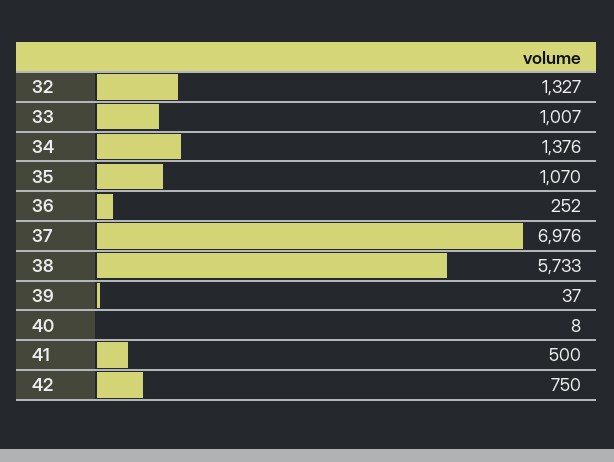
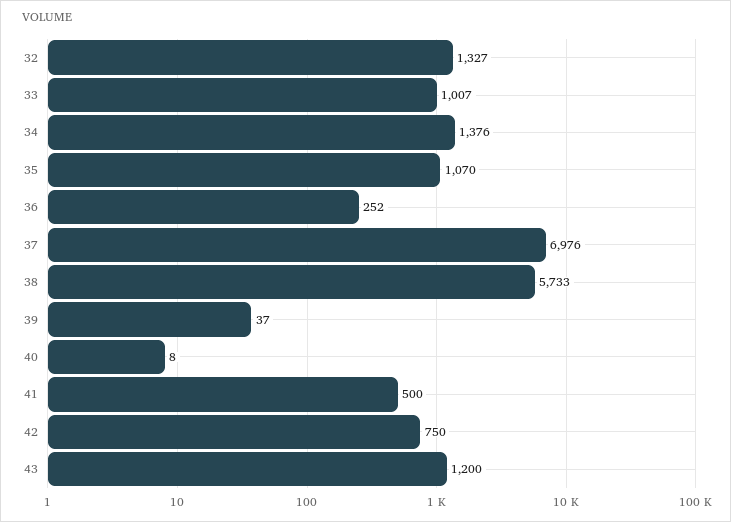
43: none -> 1200

